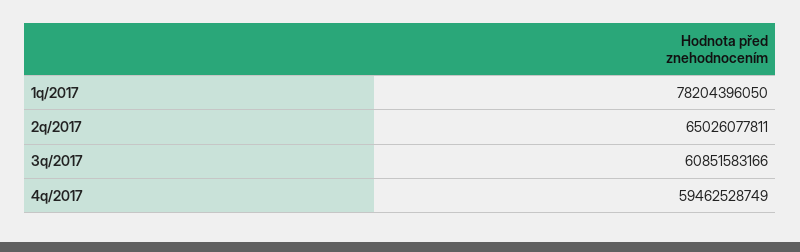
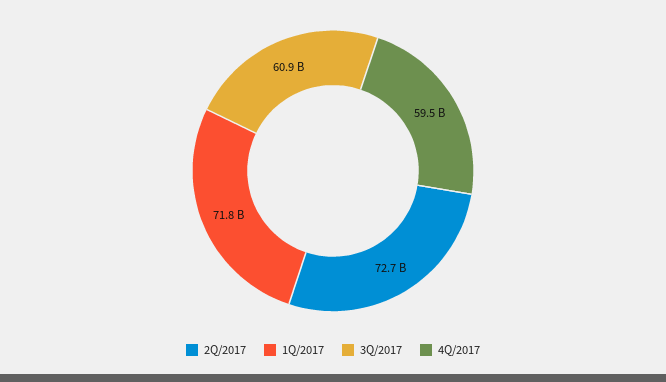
1q/2017: 78204396050 -> 71800000000
2q/2017: 65026077811 -> 72700000000

